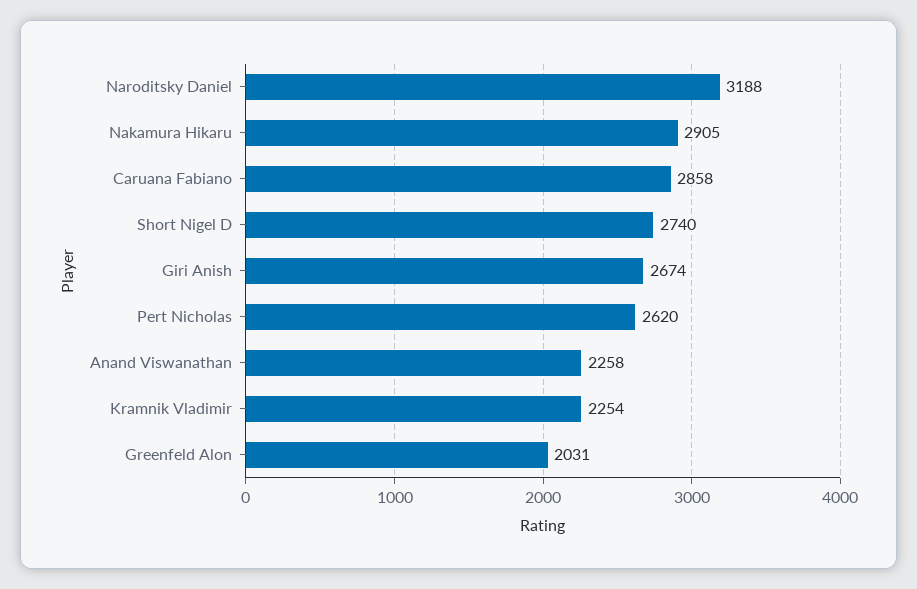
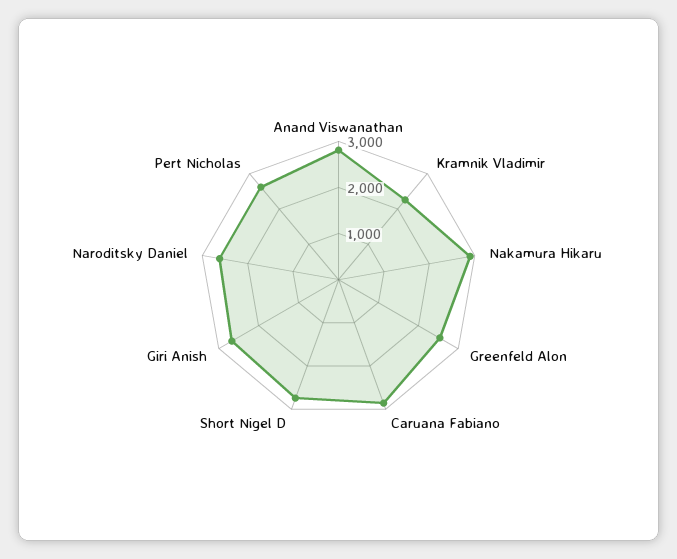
Naroditsky Daniel: 3188 -> 2600
Anand Viswanathan: 2258 -> 2800
Greenfeld Alon: 2031 -> 2600

